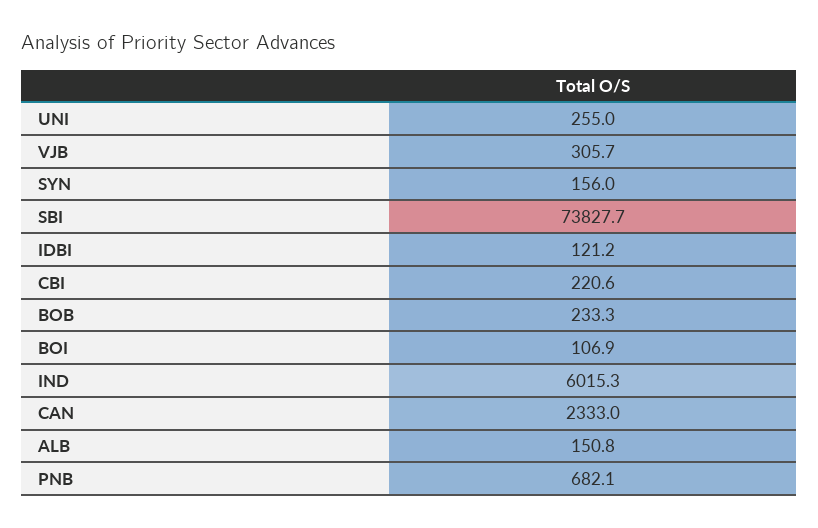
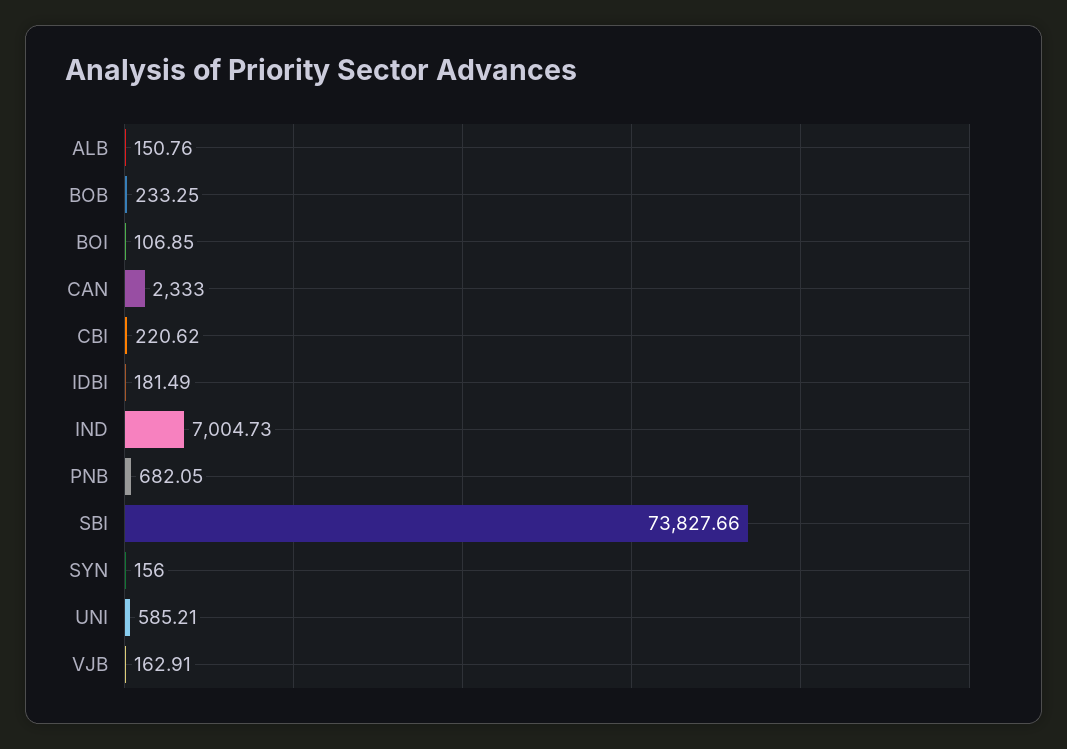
UNI: 255 -> 585.21
VJB: 305.7 -> 162.91
IDBI: 121.2 -> 181.49
IND: 6015.3 -> 7004.73

